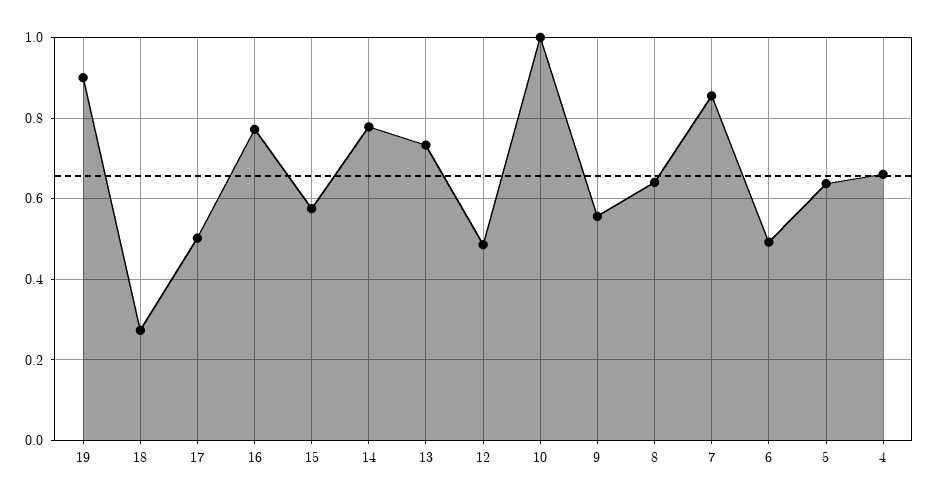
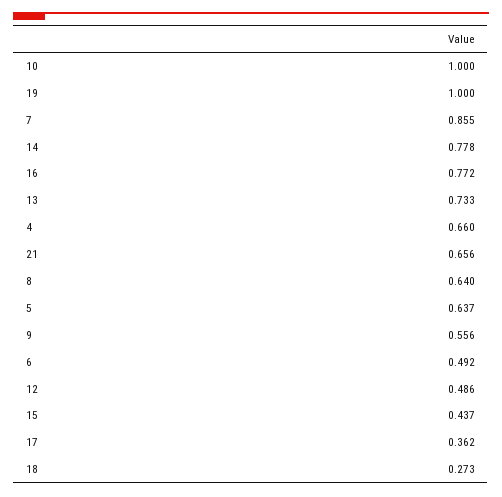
19: 0.9 -> 1
17: 0.5 -> 0.362
15: 0.58 -> 0.437
21: none -> 0.656

